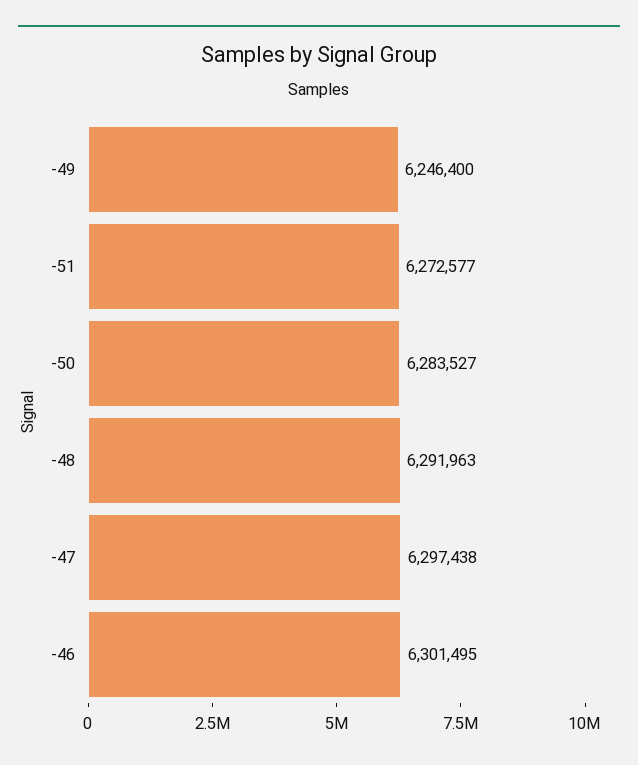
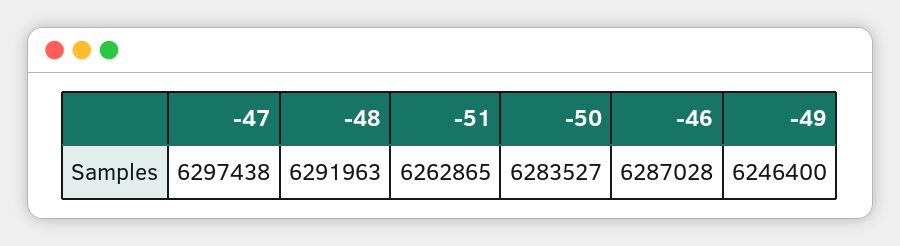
-51: 6272577 -> 6262865
-46: 6301495 -> 6287028

